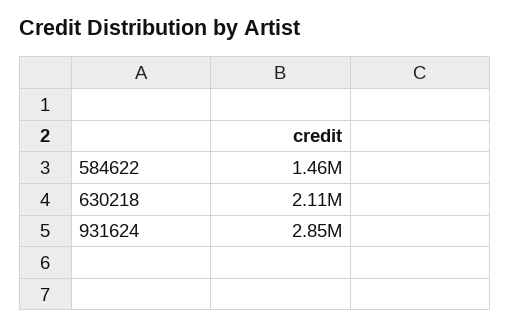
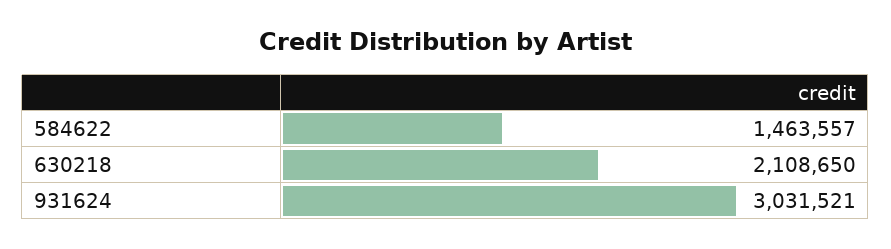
931624: 2850000 -> 3031521

